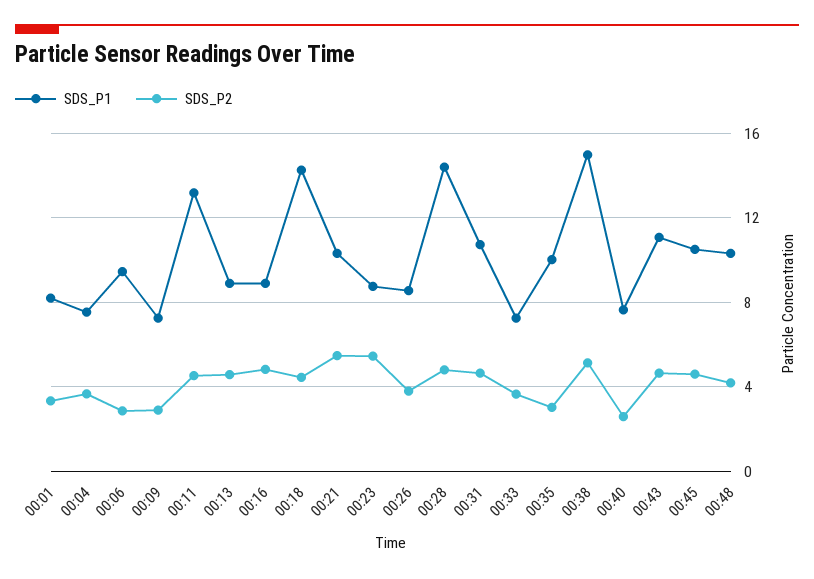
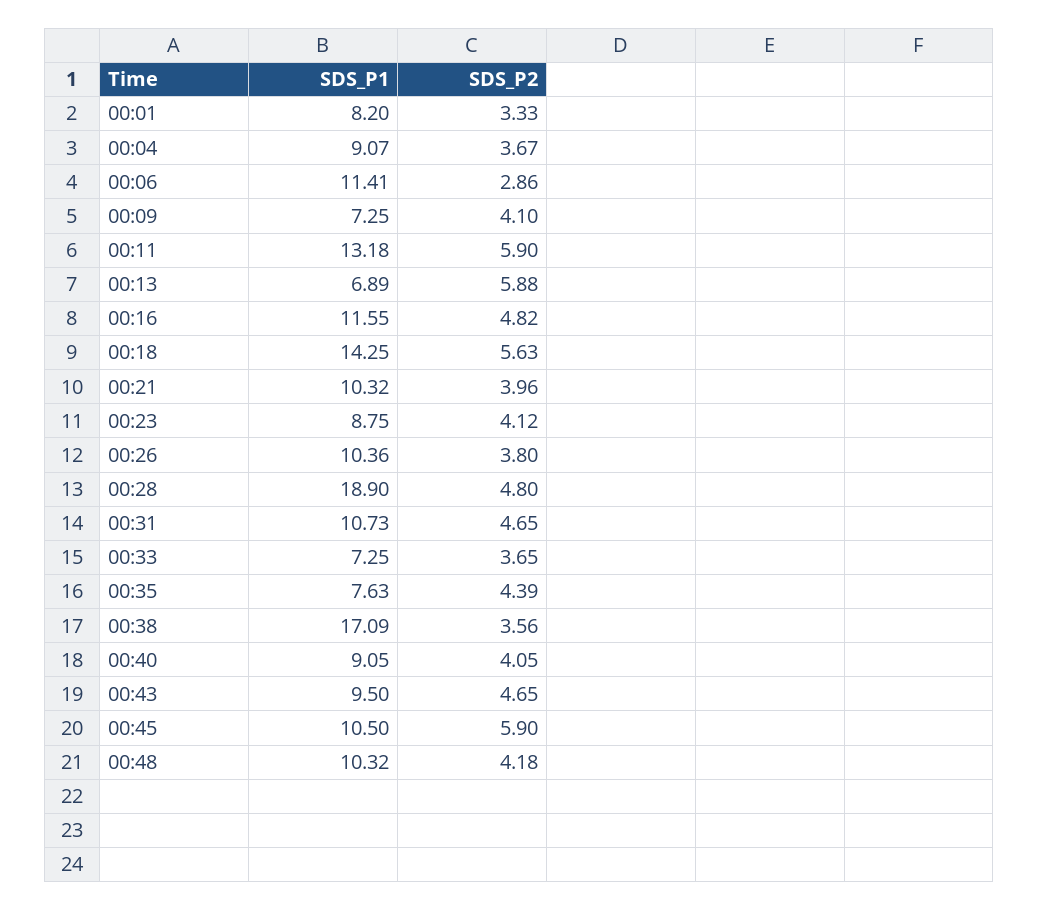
SDS_P1, 00:04: 7.5 -> 9.07
SDS_P1, 00:06: 9.5 -> 11.41
SDS_P2, 00:09: 3 -> 4.1
SDS_P2, 00:11: 4.5 -> 5.9
SDS_P1, 00:13: 9 -> 6.89
SDS_P2, 00:13: 4.5 -> 5.88
SDS_P1, 00:16: 9 -> 11.55
SDS_P2, 00:18: 4.5 -> 5.63
SDS_P2, 00:21: 5.5 -> 3.96
SDS_P2, 00:23: 5.5 -> 4.12
SDS_P1, 00:26: 8.5 -> 10.36
SDS_P1, 00:28: 14.5 -> 18.9
SDS_P1, 00:35: 10 -> 7.63
SDS_P2, 00:35: 3 -> 4.39
SDS_P1, 00:38: 15 -> 17.09
SDS_P2, 00:38: 5 -> 3.56
SDS_P1, 00:40: 7.5 -> 9.05
SDS_P2, 00:40: 2.5 -> 4.05
SDS_P1, 00:43: 11 -> 9.5
SDS_P2, 00:45: 4.5 -> 5.9

